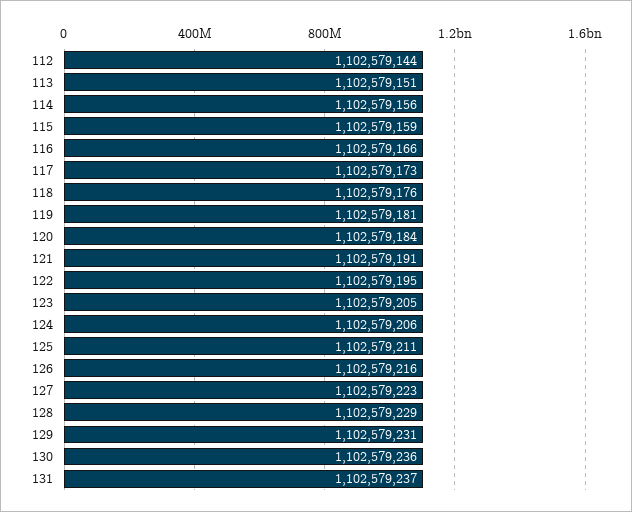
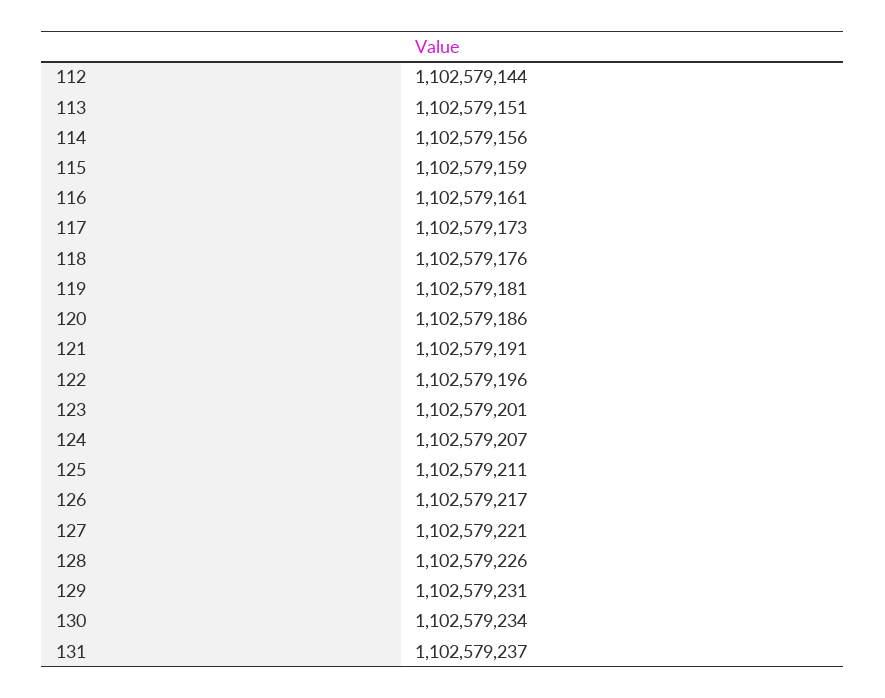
116: 1102579166 -> 1102579161
120: 1102579184 -> 1102579186
122: 1102579195 -> 1102579196
123: 1102579205 -> 1102579201
124: 1102579206 -> 1102579207
126: 1102579216 -> 1102579217
127: 1102579223 -> 1102579221
128: 1102579229 -> 1102579226
130: 1102579236 -> 1102579234

